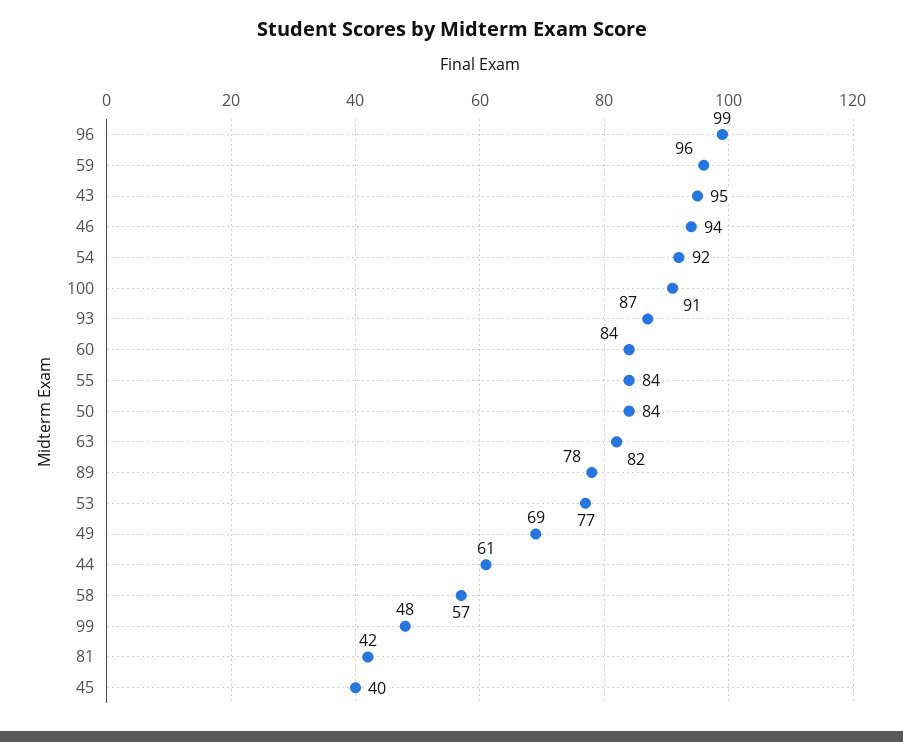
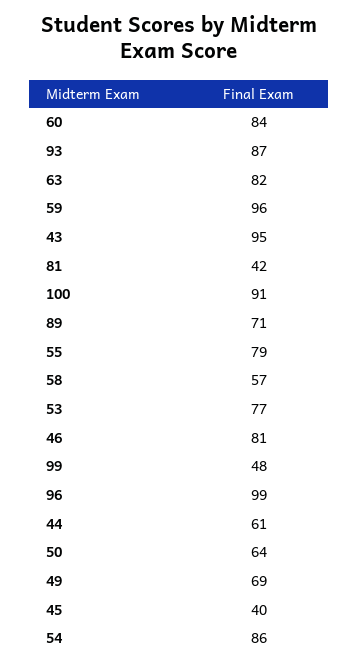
46: 94 -> 81
54: 92 -> 86
55: 84 -> 79
50: 84 -> 64
89: 78 -> 71

